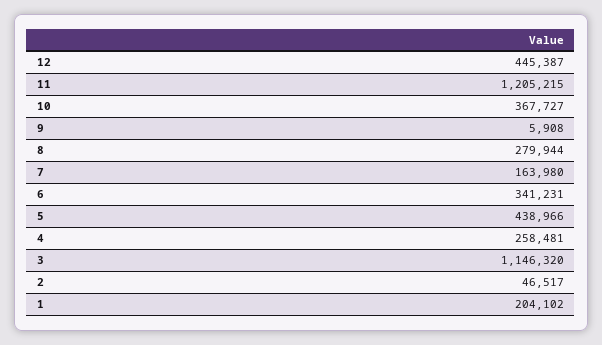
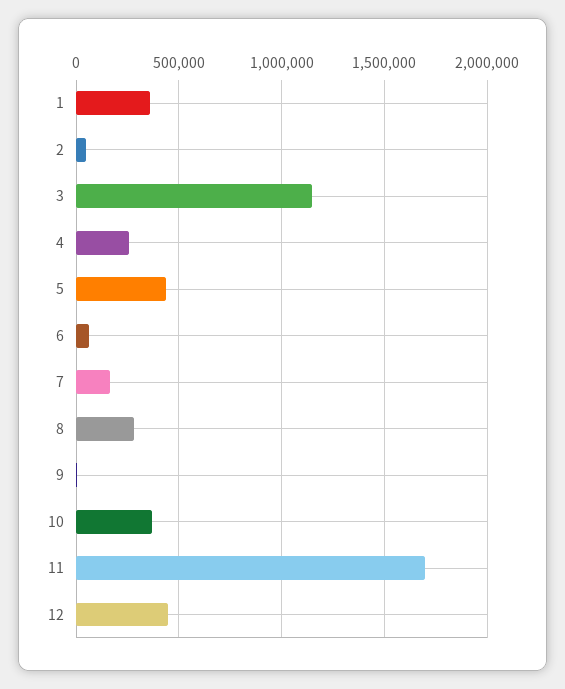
11: 1205215 -> 1700000
6: 341231 -> 50000
1: 204102 -> 350000

